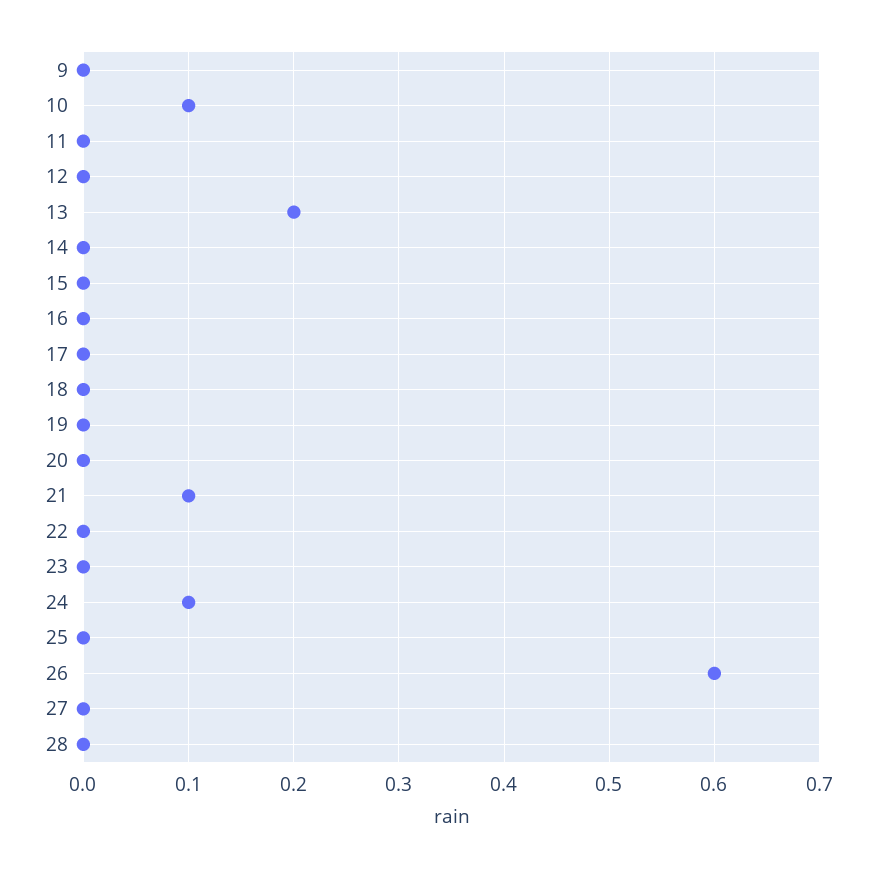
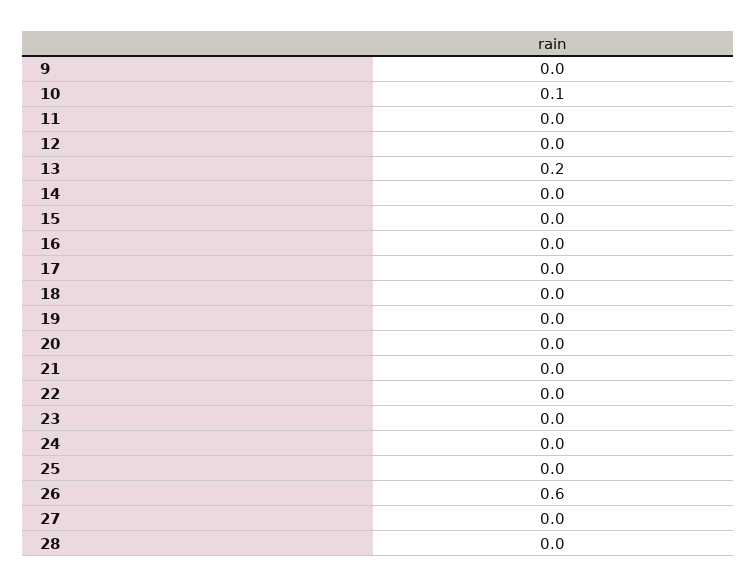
21: 0.1 -> 0
24: 0.1 -> 0

